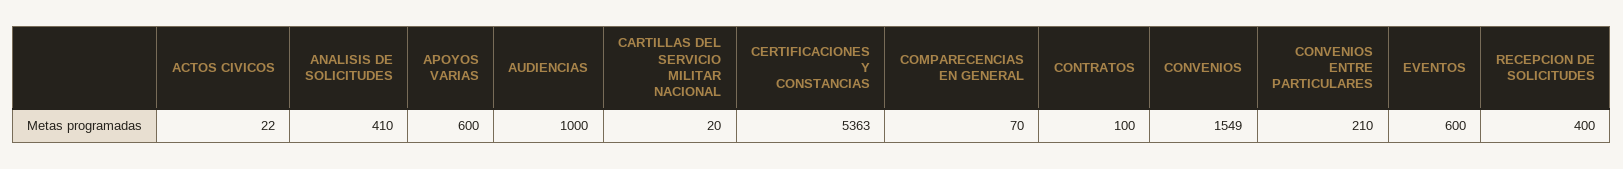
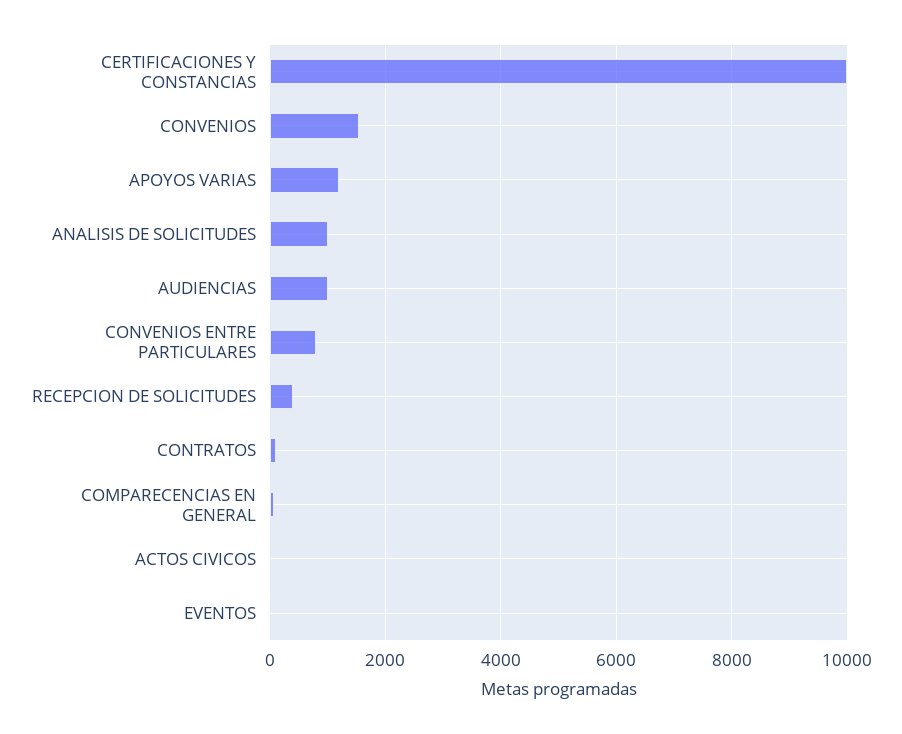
ANALISIS DE SOLICITUDES: 410 -> 1000
APOYOS VARIAS: 600 -> 1200
CARTILLAS DEL SERVICIO MILITAR NACIONAL: 20 -> none
CERTIFICACIONES Y CONSTANCIAS: 5363 -> 10000
CONVENIOS ENTRE PARTICULARES: 210 -> 800
EVENTOS: 600 -> 0

